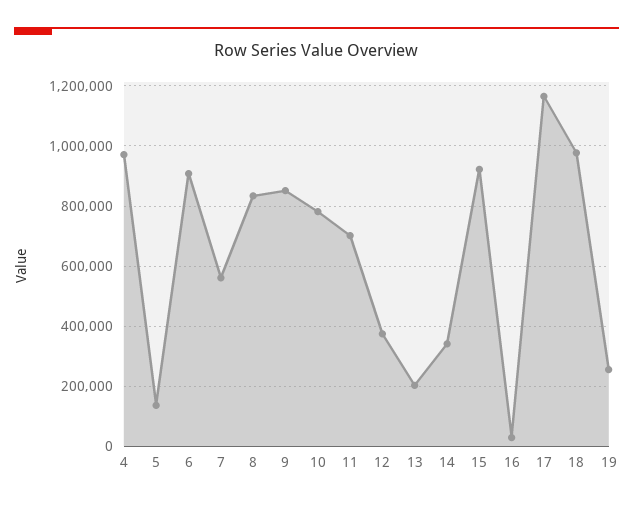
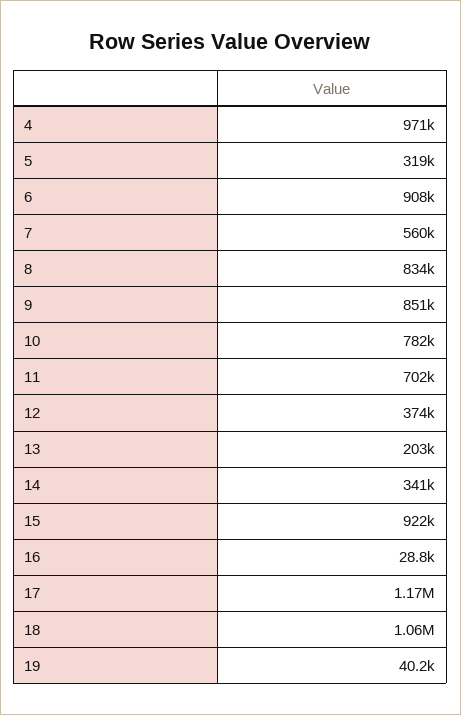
5: 140000 -> 319000
18: 980000 -> 1060000
19: 260000 -> 40200

